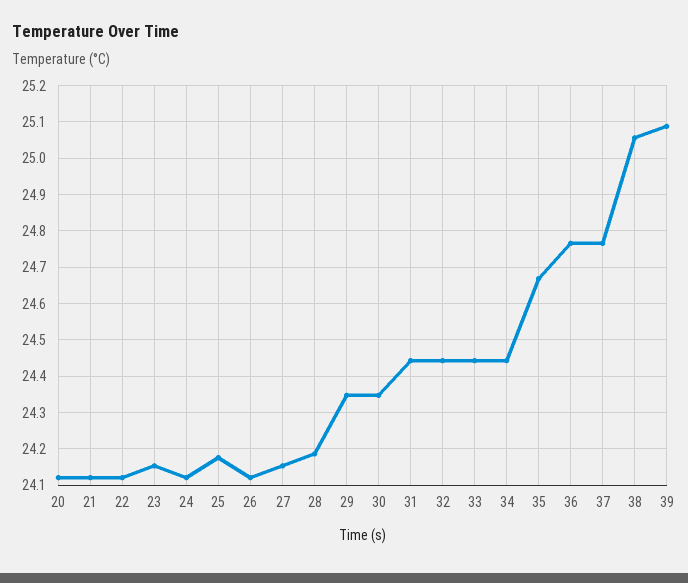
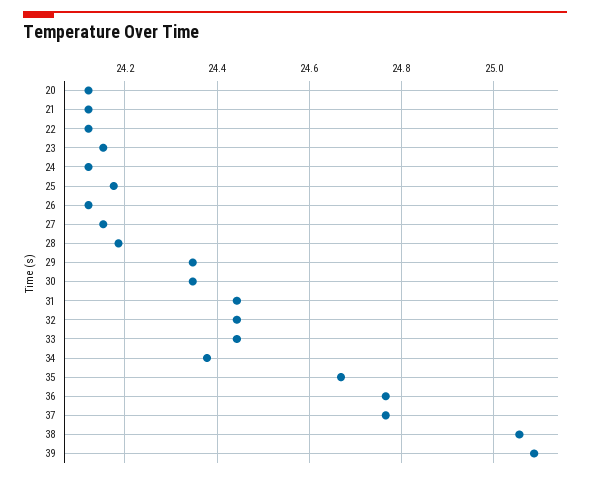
34: 24.44 -> 24.38

